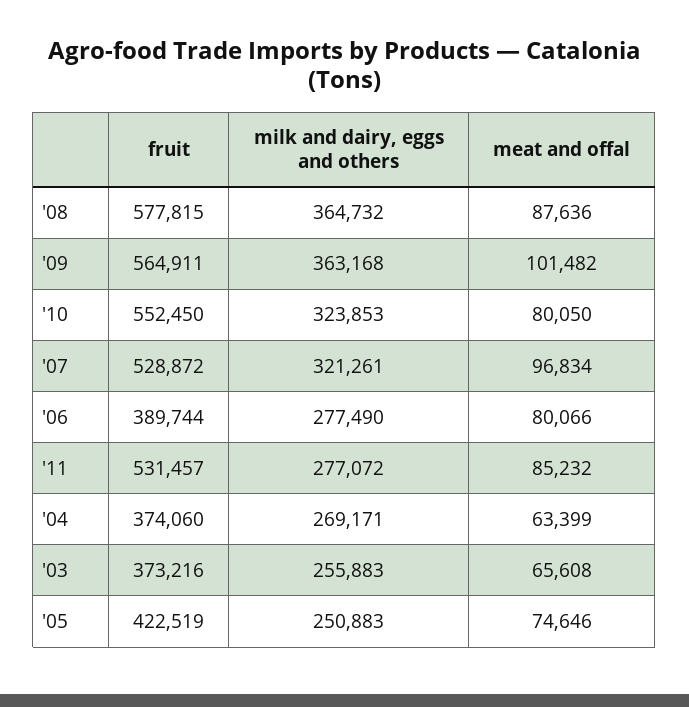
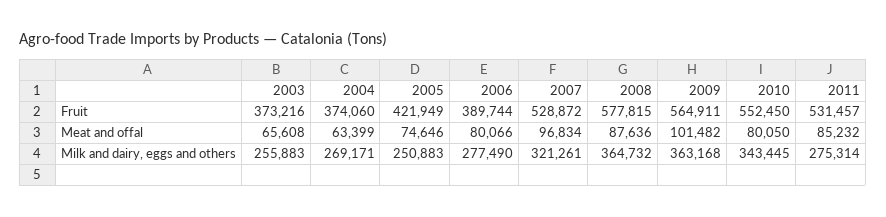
milk and dairy, eggs and others, '10: 323853 -> 343445
milk and dairy, eggs and others, '11: 277072 -> 275314
fruit, '05: 422519 -> 421949

